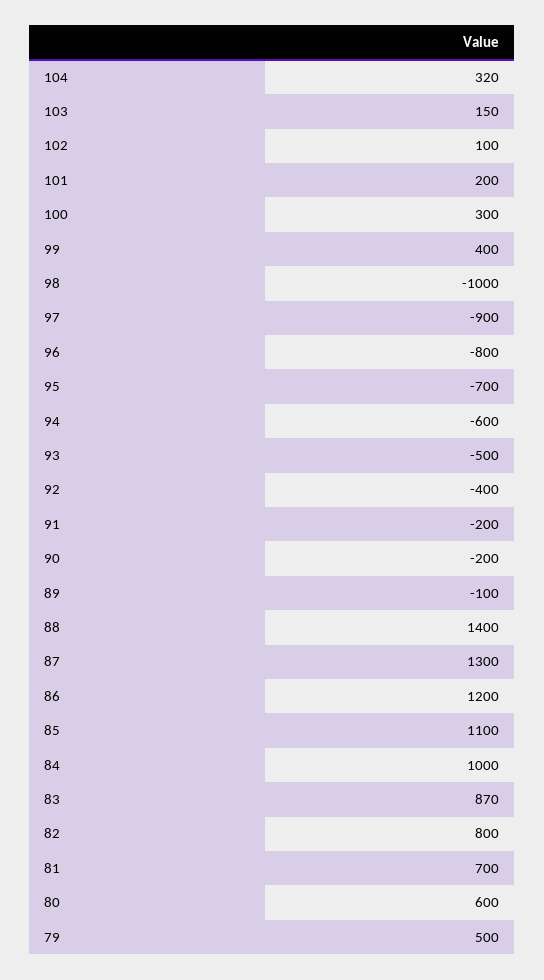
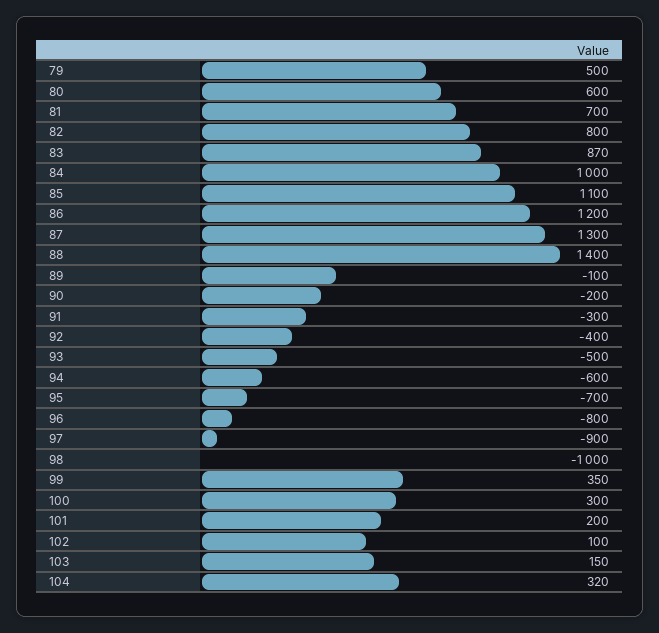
99: 400 -> 350
91: -200 -> -300

